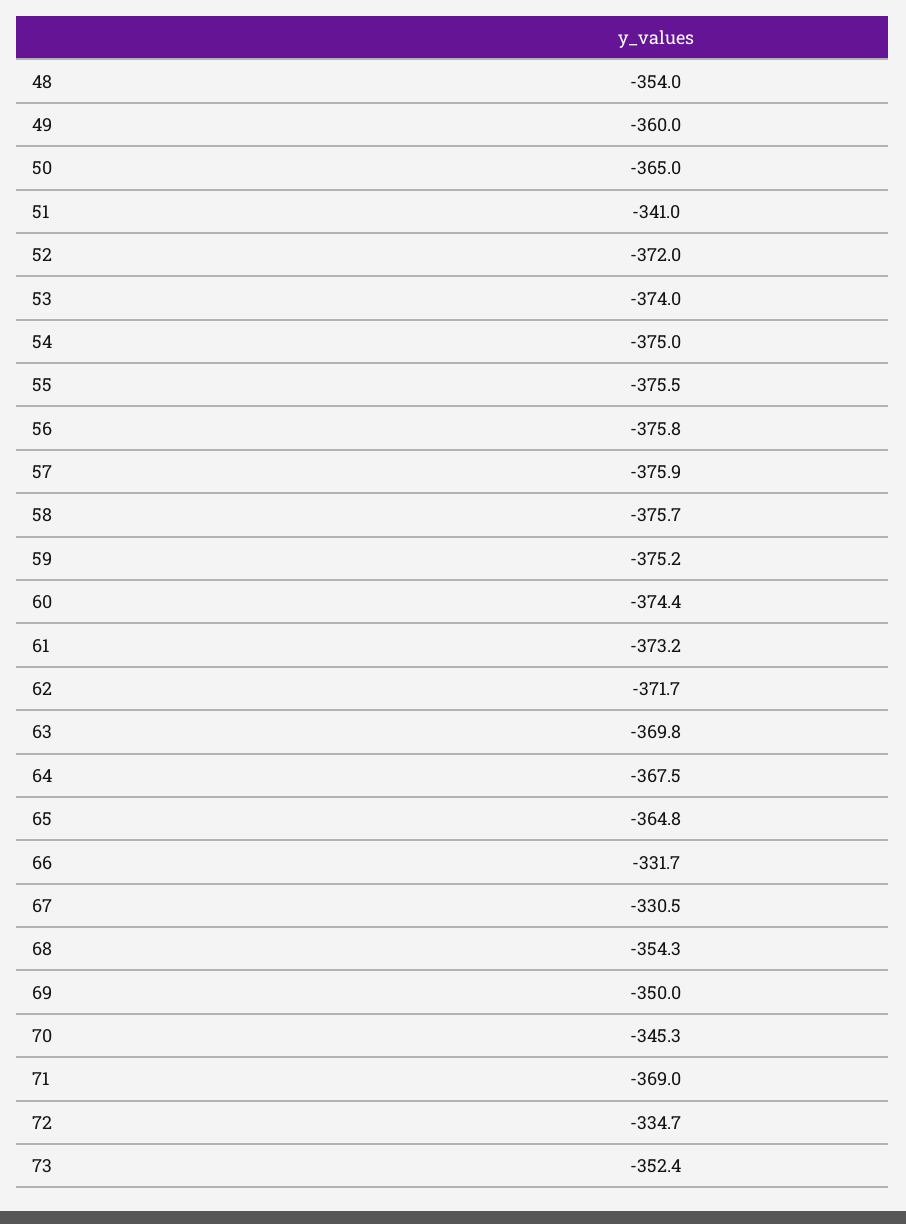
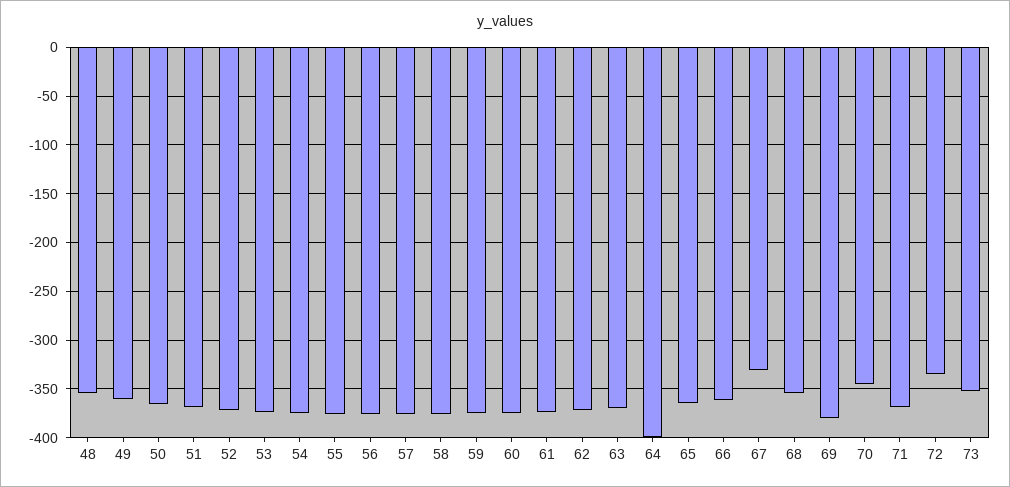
51: -341 -> -370
64: -367.5 -> -400
66: -331.7 -> -360
69: -350 -> -380

